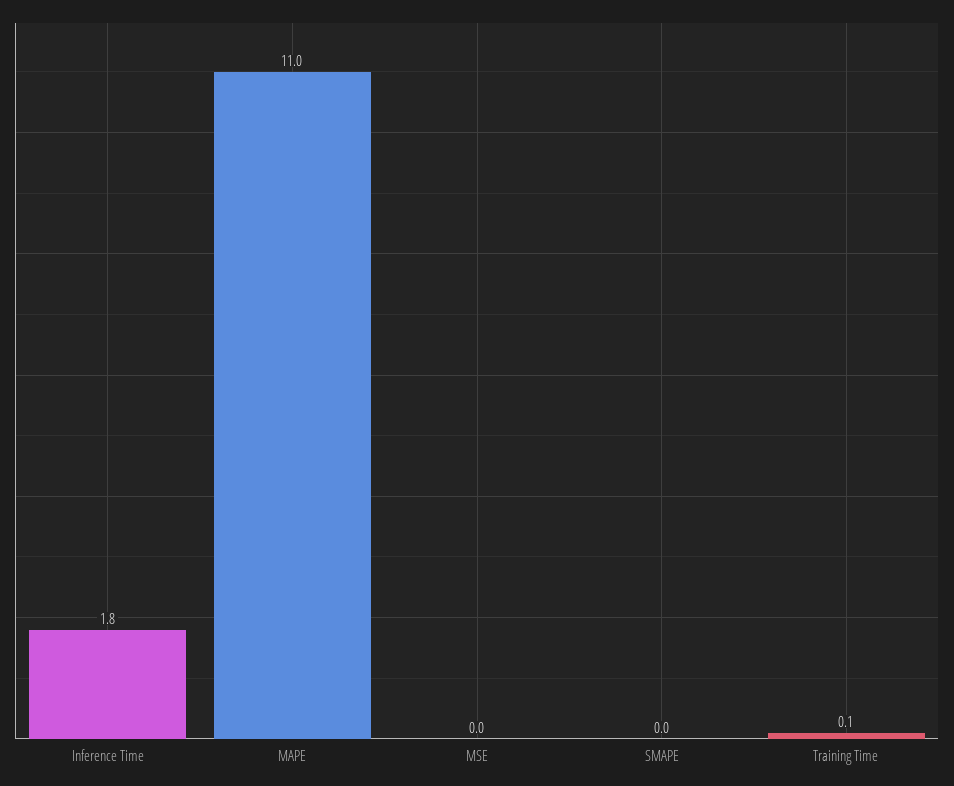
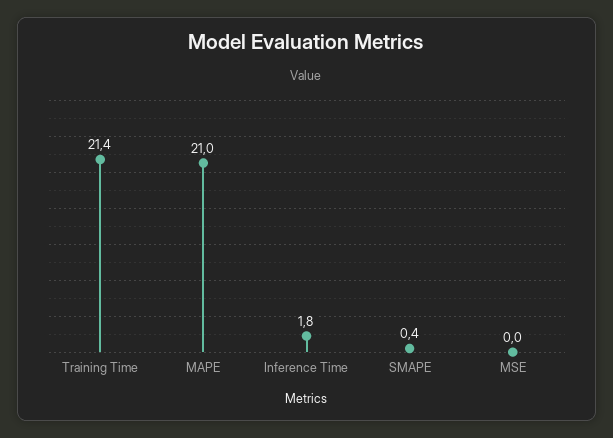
MAPE: 11 -> 21
SMAPE: 0 -> 0.4
Training Time: 0.1 -> 21.4

